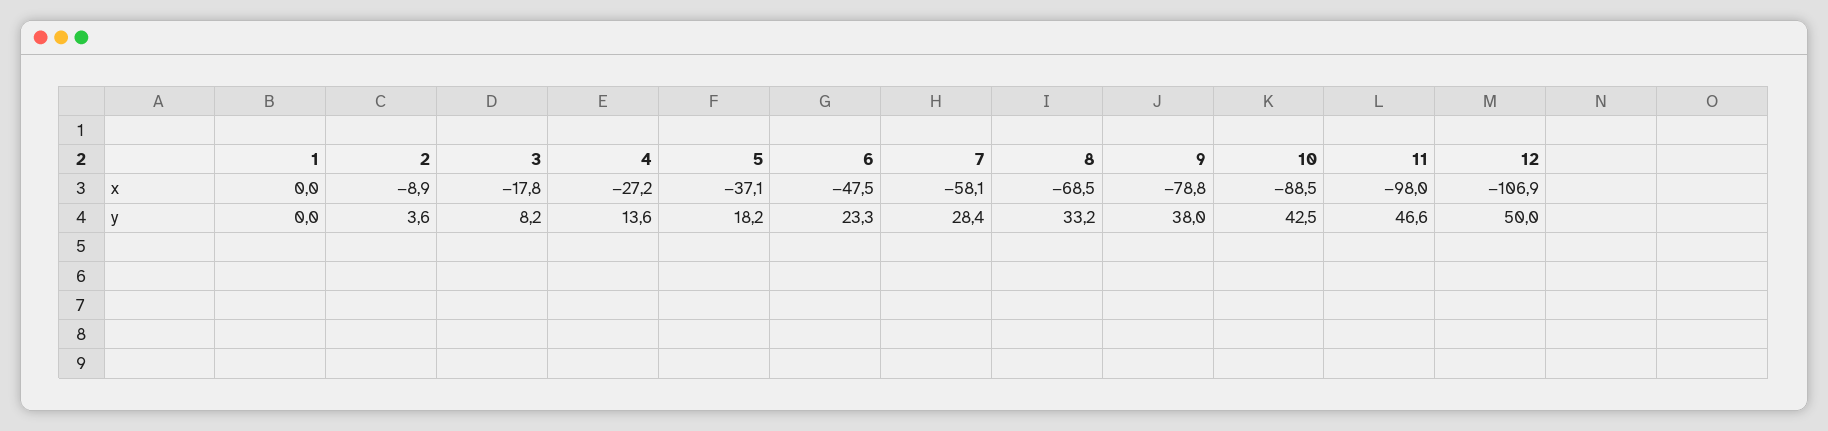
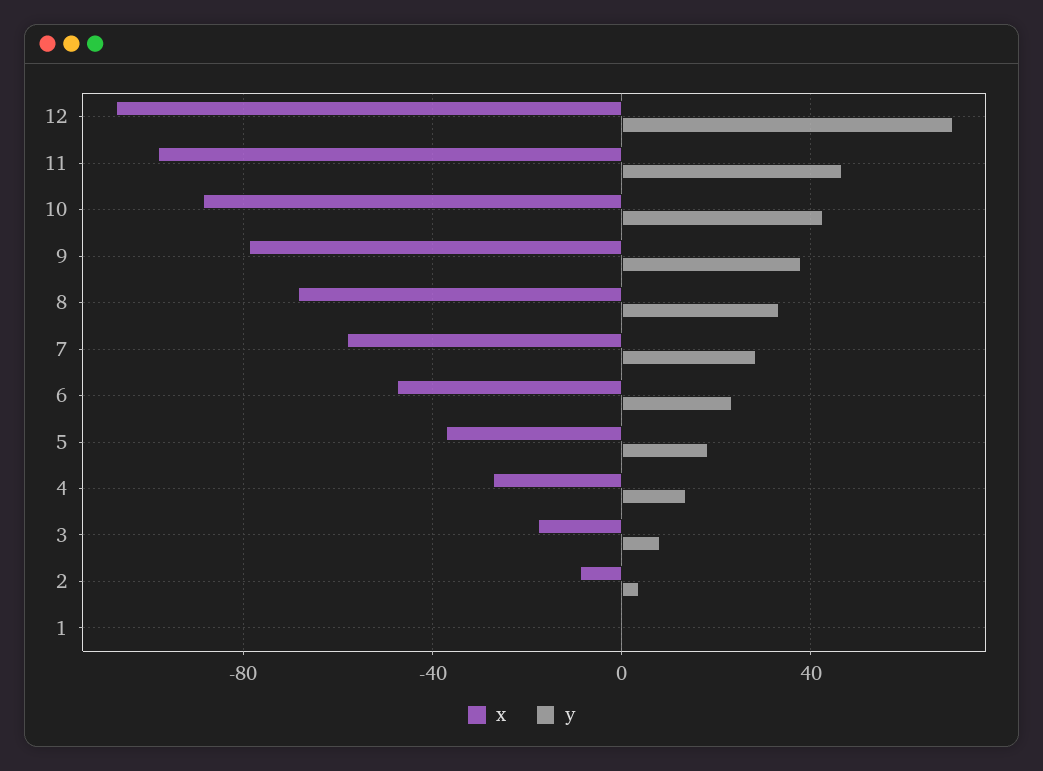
y, 12: 50 -> 70

